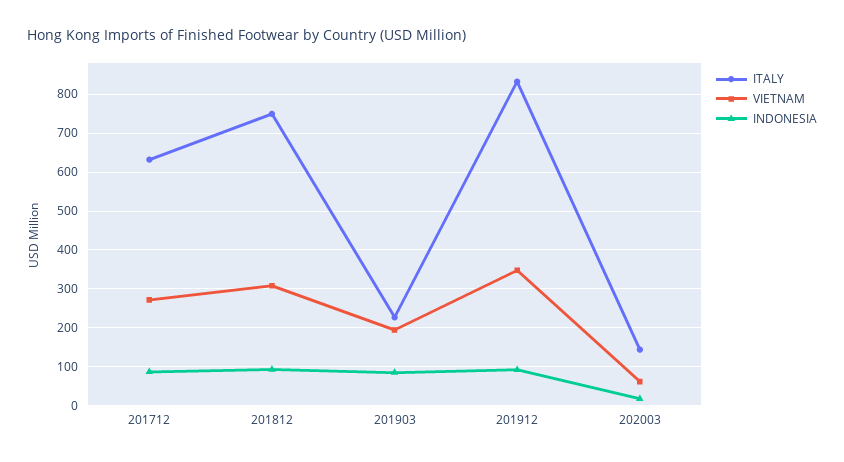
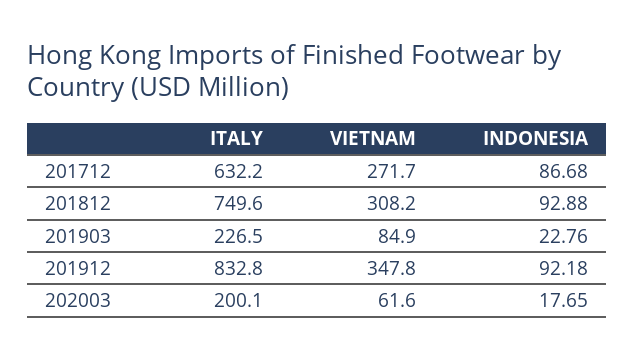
VIETNAM, 201903: 200 -> 84.9
INDONESIA, 201903: 80 -> 22.76
ITALY, 202003: 140 -> 200.1

